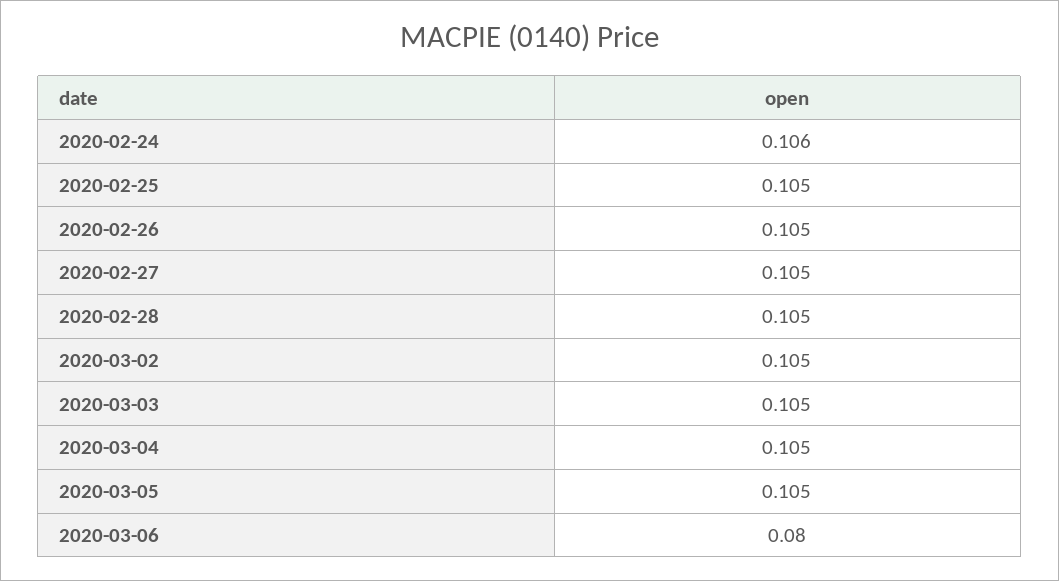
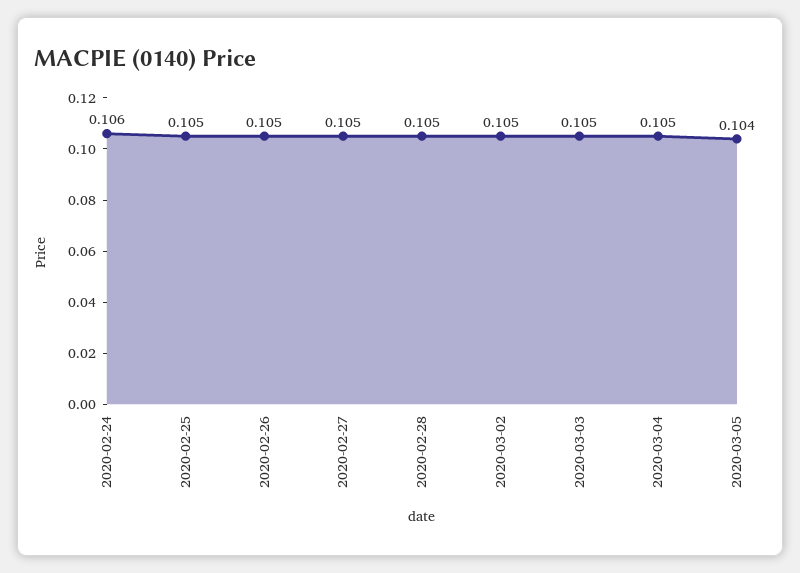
2020-03-05: 0.105 -> 0.104
2020-03-06: 0.08 -> none

